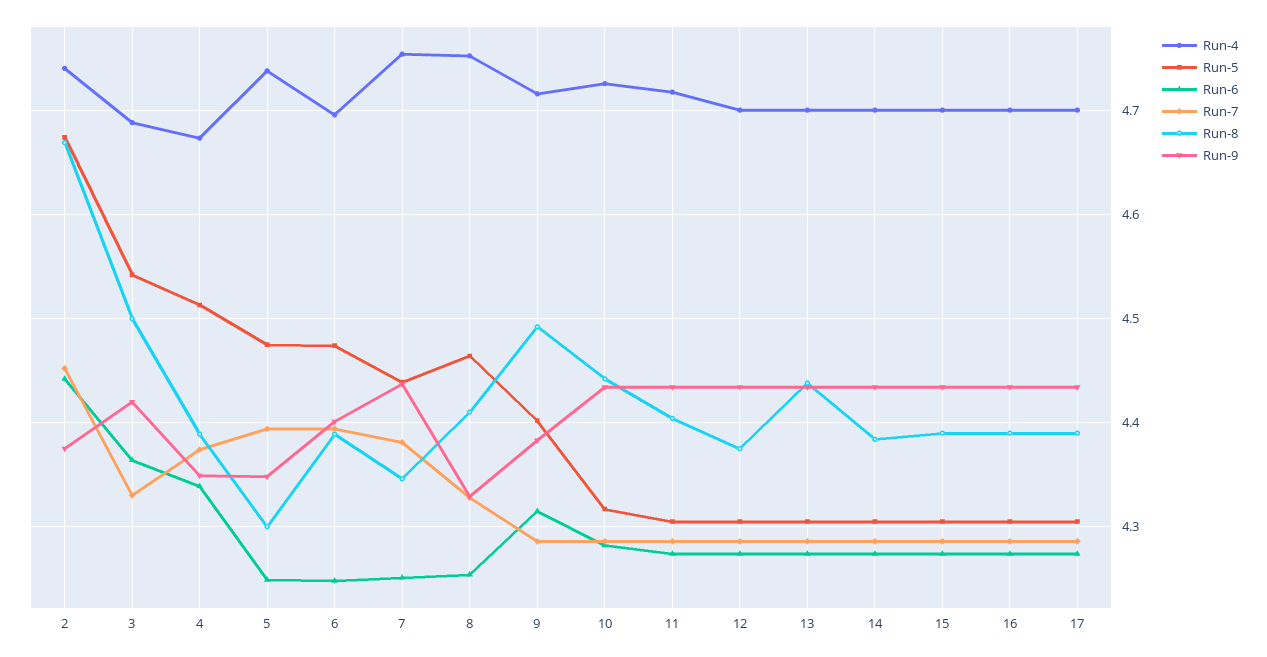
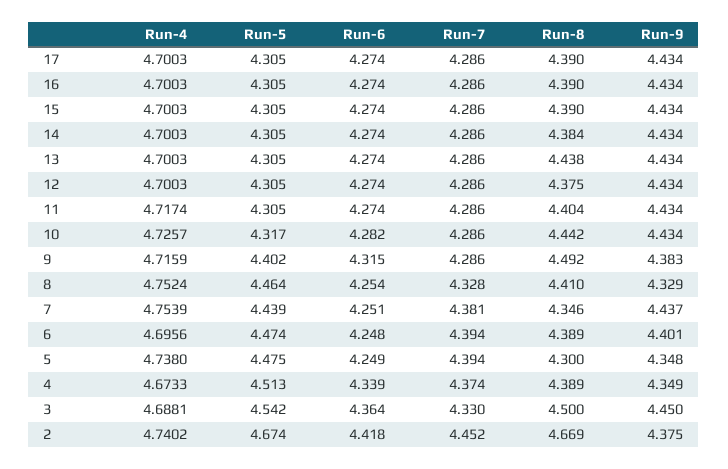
Run-6, 2: 4.44 -> 4.418
Run-9, 3: 4.42 -> 4.45

